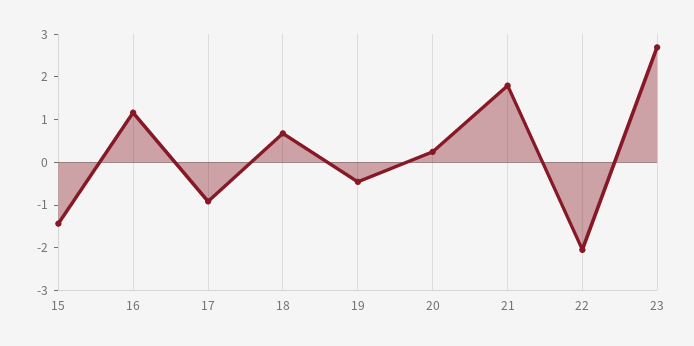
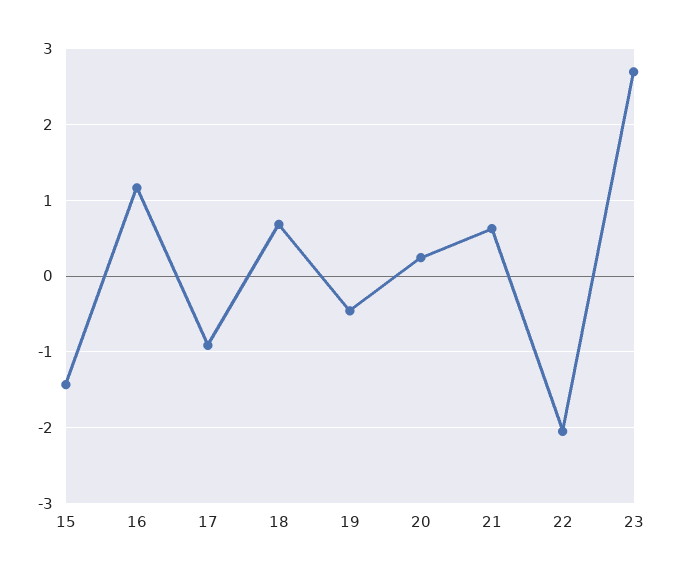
21: 1.8 -> 0.6

